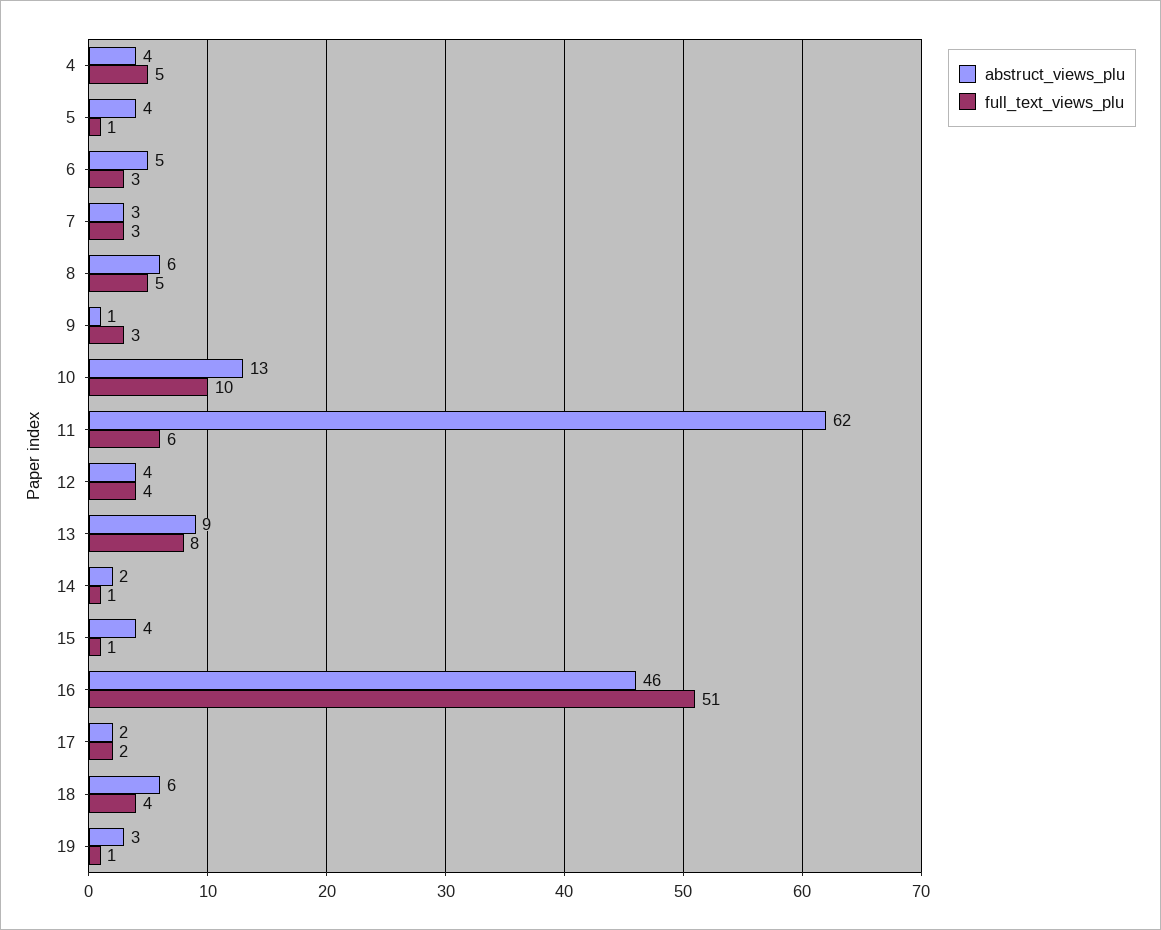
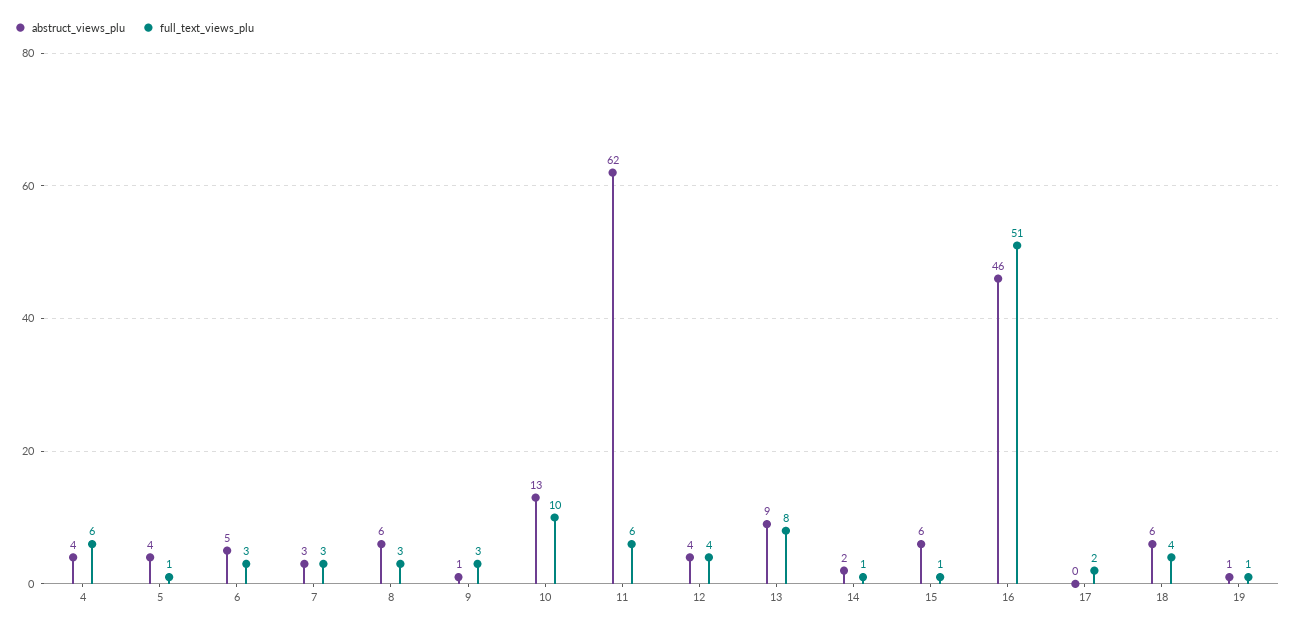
full_text_views_plu, 4: 5 -> 6
full_text_views_plu, 8: 5 -> 3
abstruct_views_plu, 15: 4 -> 6
abstruct_views_plu, 17: 2 -> 0
abstruct_views_plu, 19: 3 -> 1

